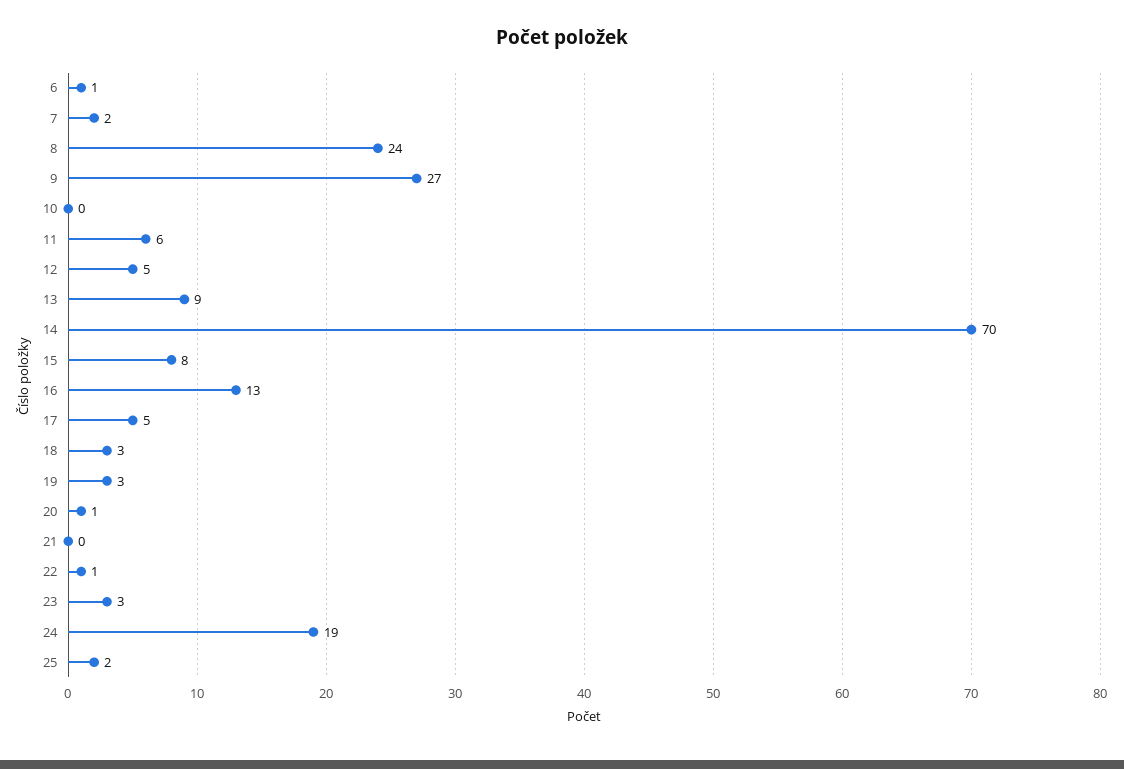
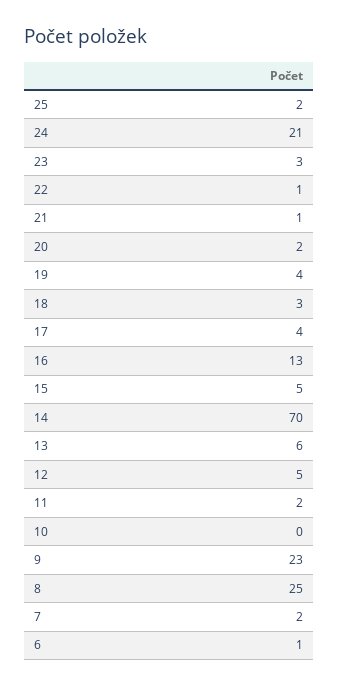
8: 24 -> 25
9: 27 -> 23
11: 6 -> 2
13: 9 -> 6
15: 8 -> 5
17: 5 -> 4
19: 3 -> 4
20: 1 -> 2
21: 0 -> 1
24: 19 -> 21

